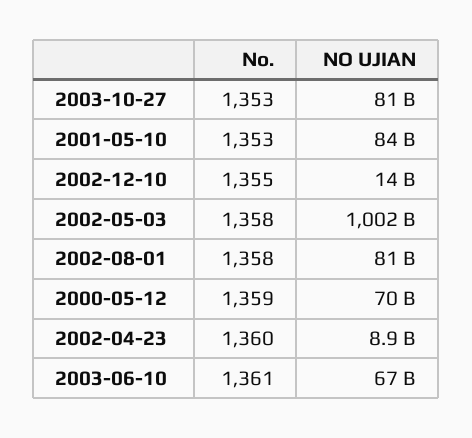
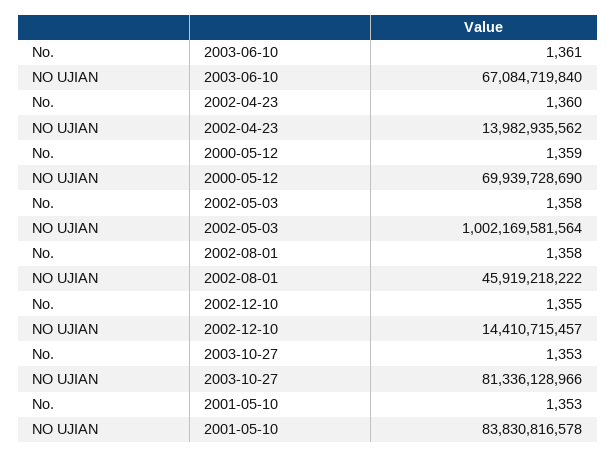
NO UJIAN, 2002-08-01: 81000000000 -> 45919218222
NO UJIAN, 2002-04-23: 8900000000 -> 13982935562

